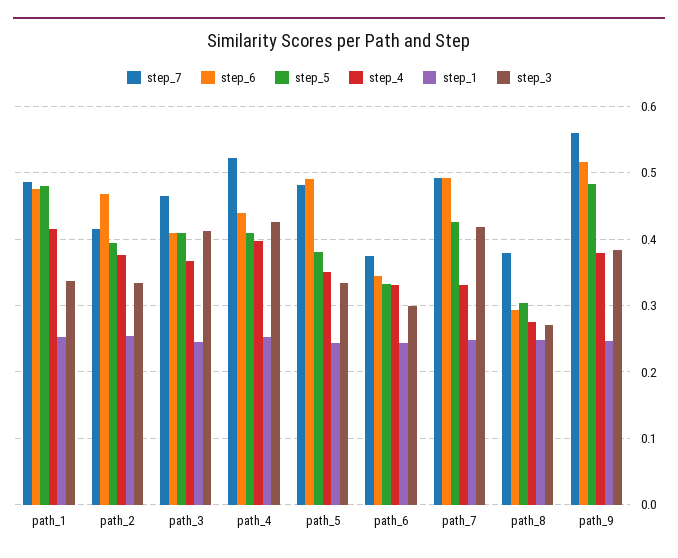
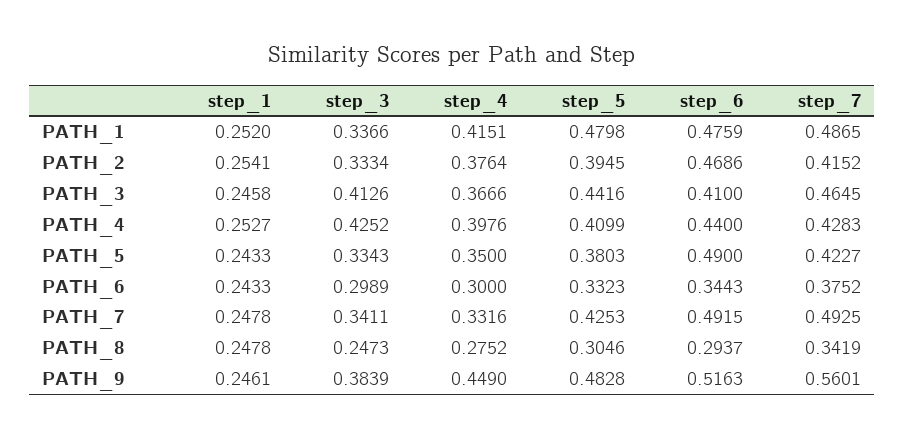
step_5, path_3: 0.41 -> 0.4416
step_7, path_4: 0.52 -> 0.4283
step_7, path_5: 0.48 -> 0.4227
step_4, path_6: 0.33 -> 0.3
step_3, path_7: 0.42 -> 0.3411
step_7, path_8: 0.38 -> 0.3419
step_3, path_8: 0.27 -> 0.2473
step_4, path_9: 0.38 -> 0.449

